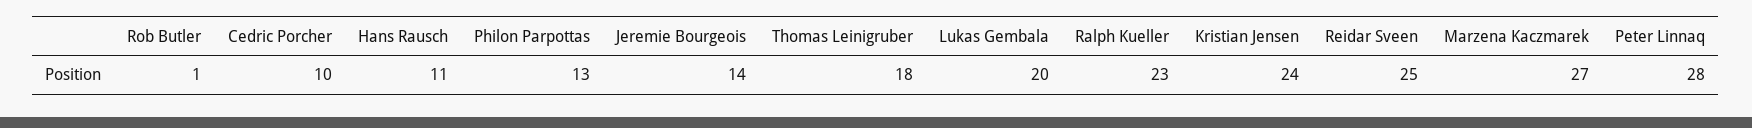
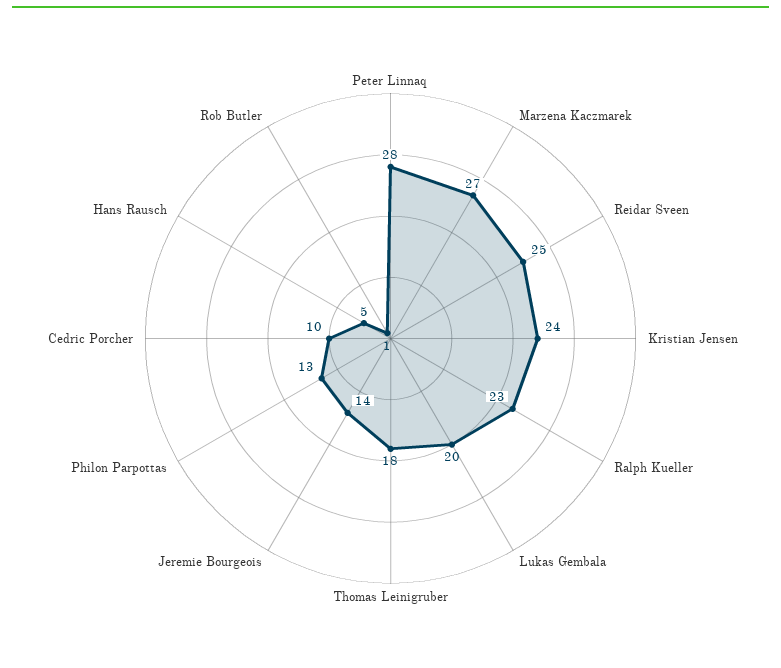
Hans Rausch: 11 -> 5

